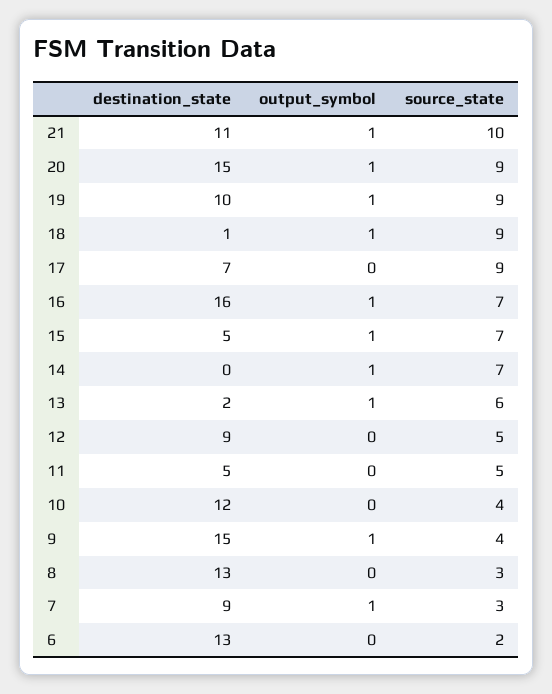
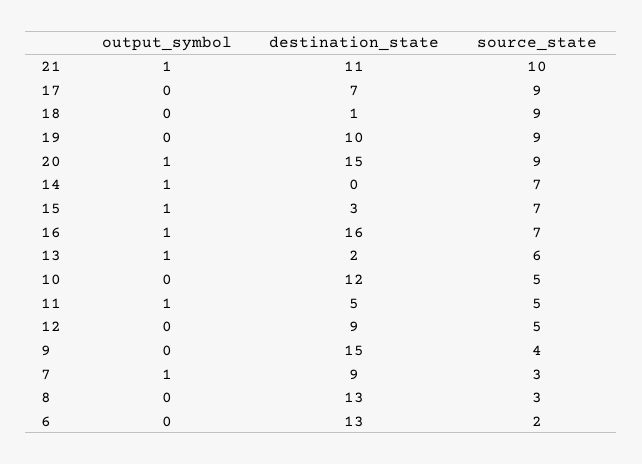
output_symbol, 19: 1 -> 0
output_symbol, 18: 1 -> 0
destination_state, 15: 5 -> 3
output_symbol, 11: 0 -> 1
source_state, 10: 4 -> 5
output_symbol, 9: 1 -> 0

